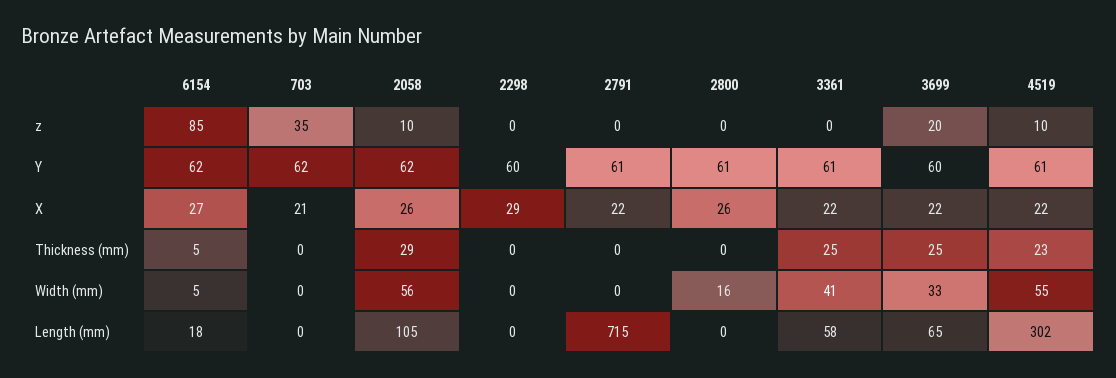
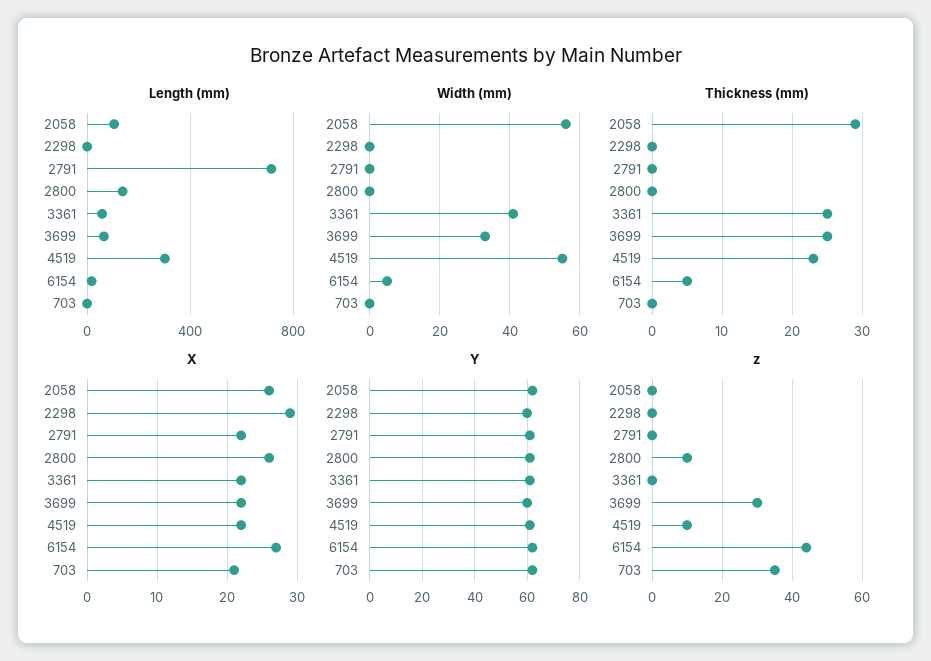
z, 6154: 85 -> 45
z, 2058: 10 -> 0
z, 2800: 0 -> 10
z, 3699: 20 -> 30
Width (mm), 2800: 16 -> 0
Length (mm), 2800: 0 -> 150

